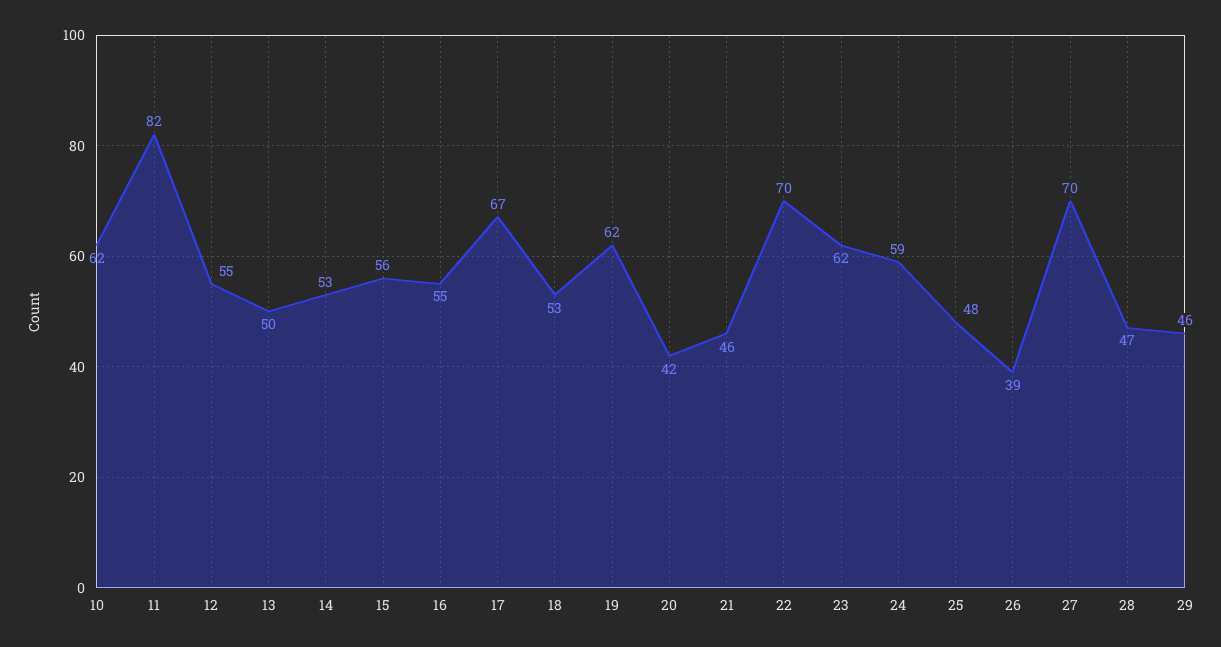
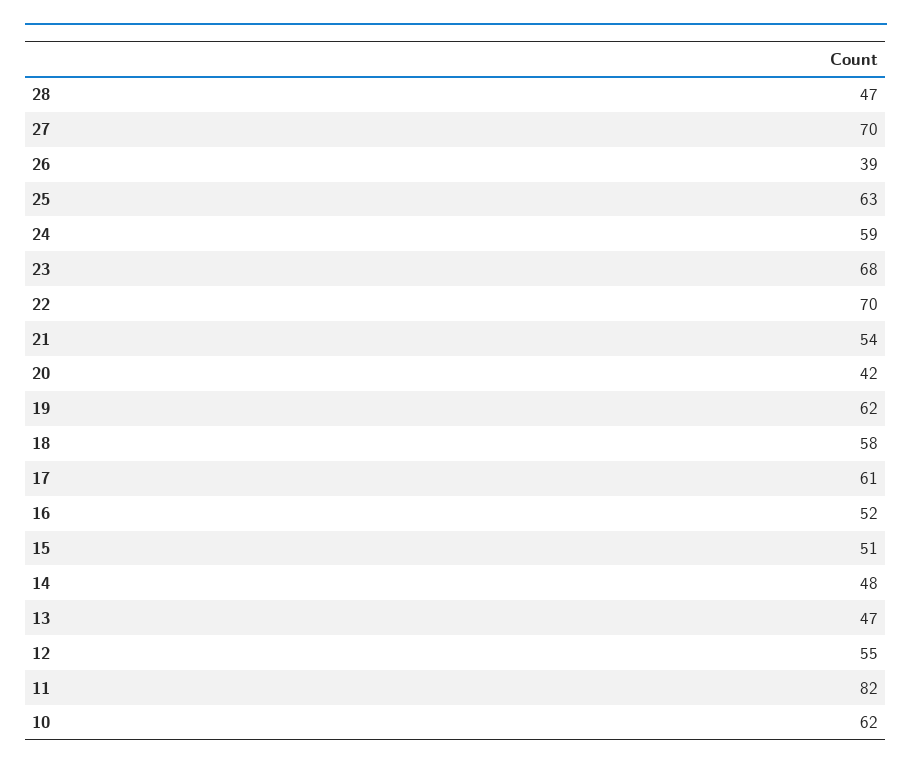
13: 50 -> 47
14: 53 -> 48
15: 56 -> 51
16: 55 -> 52
17: 67 -> 61
18: 53 -> 58
21: 46 -> 54
23: 62 -> 68
25: 48 -> 63
29: 46 -> none

